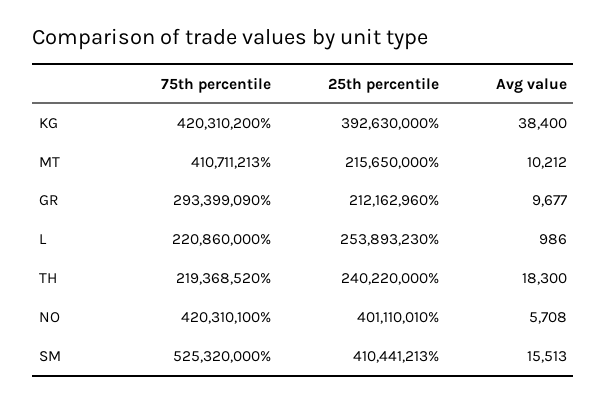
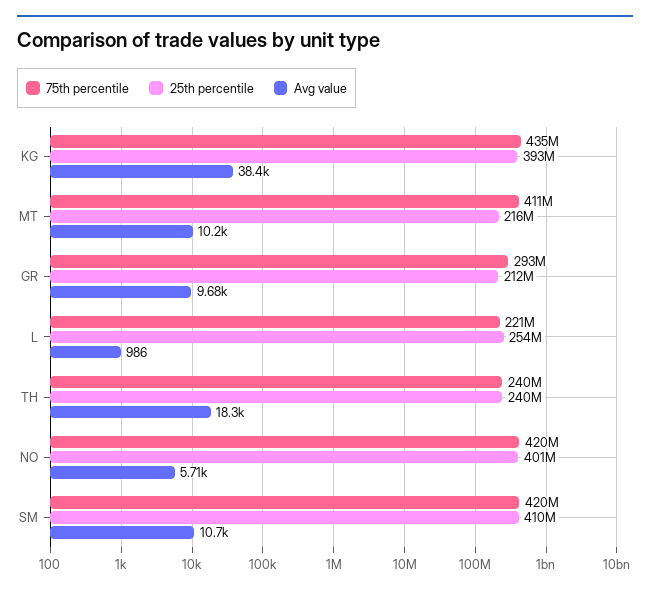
75th percentile, KG: 420310200 -> 435000000
75th percentile, TH: 219368520 -> 240000000
75th percentile, SM: 525320000 -> 420000000
Avg value, SM: 15513 -> 10700

